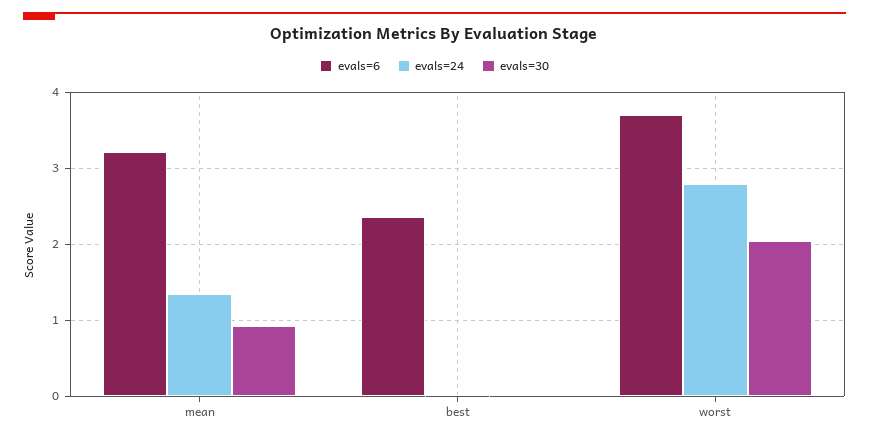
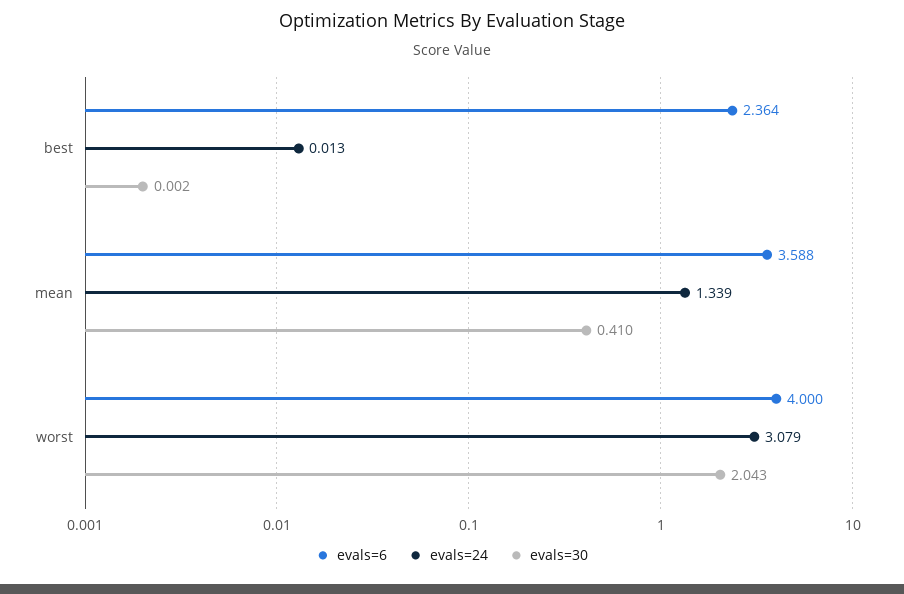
evals=6, mean: 3.2 -> 3.588
evals=30, mean: 0.9 -> 0.41
evals=6, worst: 3.7 -> 4
evals=24, worst: 2.8 -> 3.079

